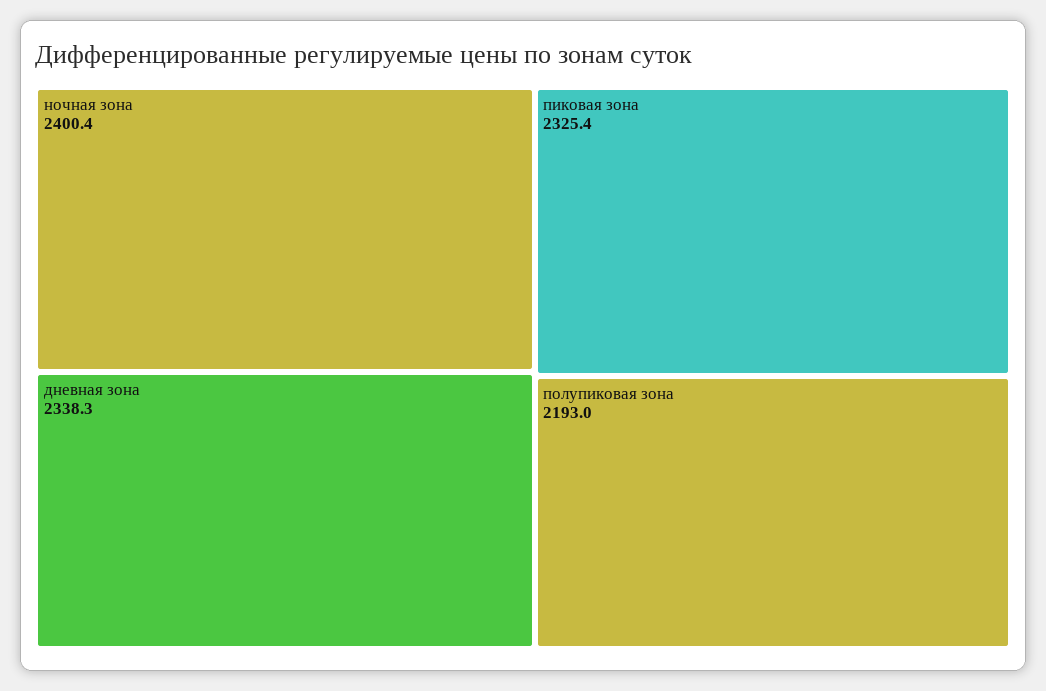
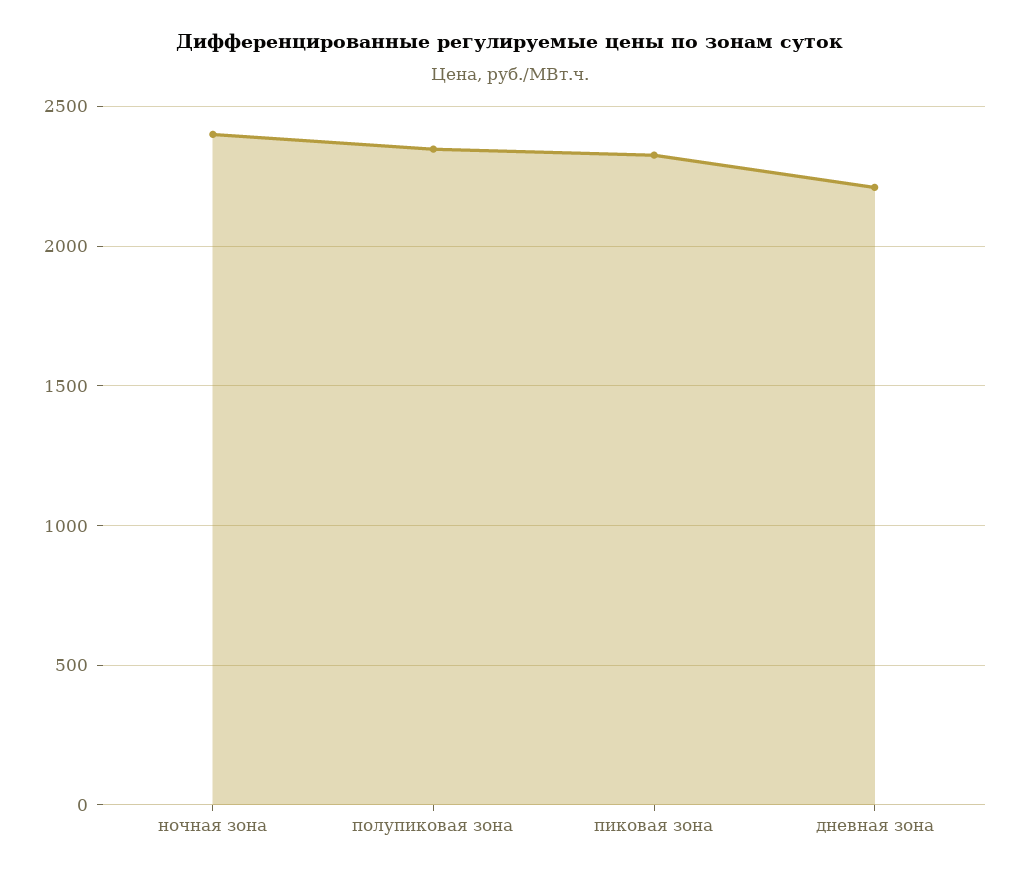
дневная зона: 2338.3 -> 2200
полупиковая зона: 2193 -> 2350

